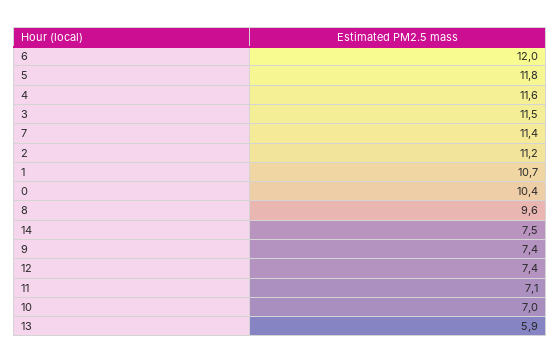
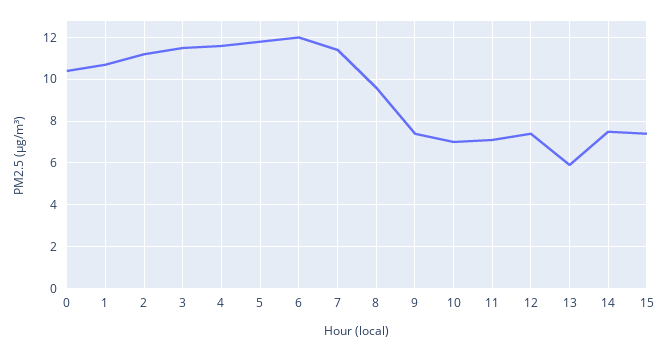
15: none -> 7.5

